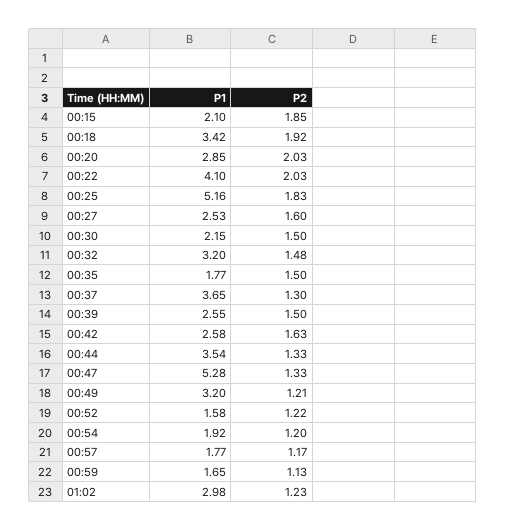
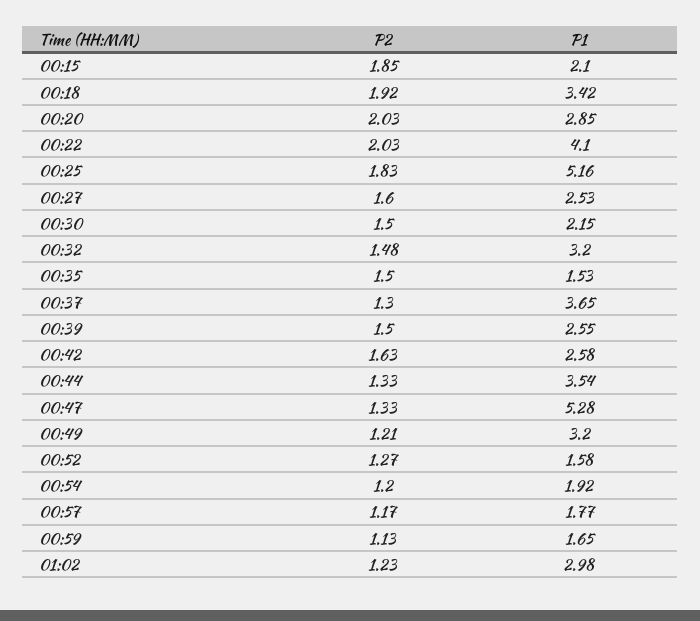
P1, 00:35: 1.77 -> 1.53
P2, 00:52: 1.22 -> 1.27

